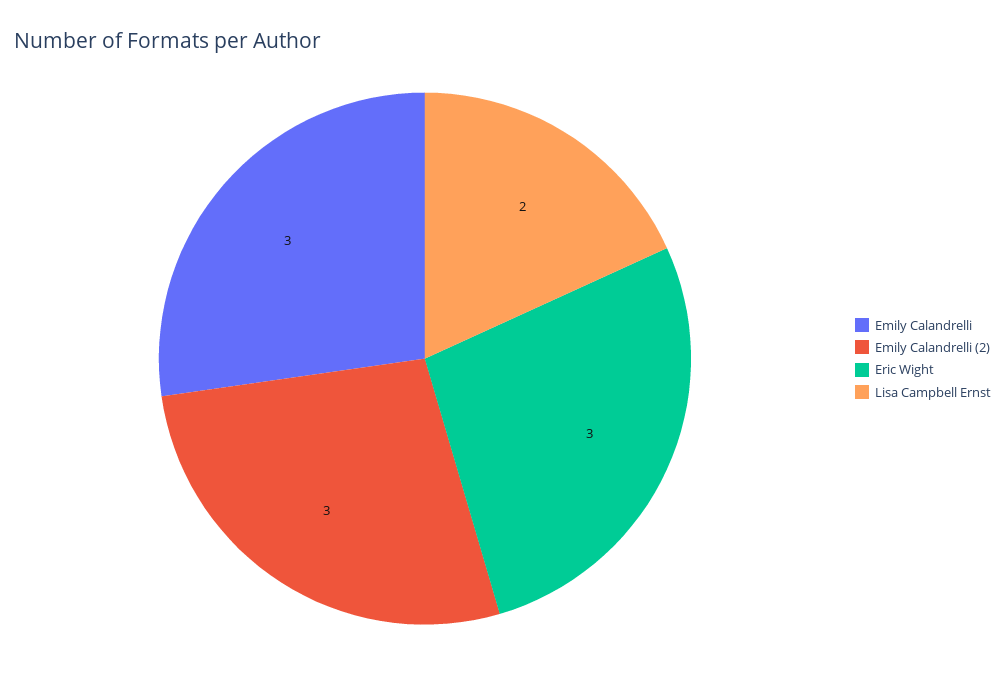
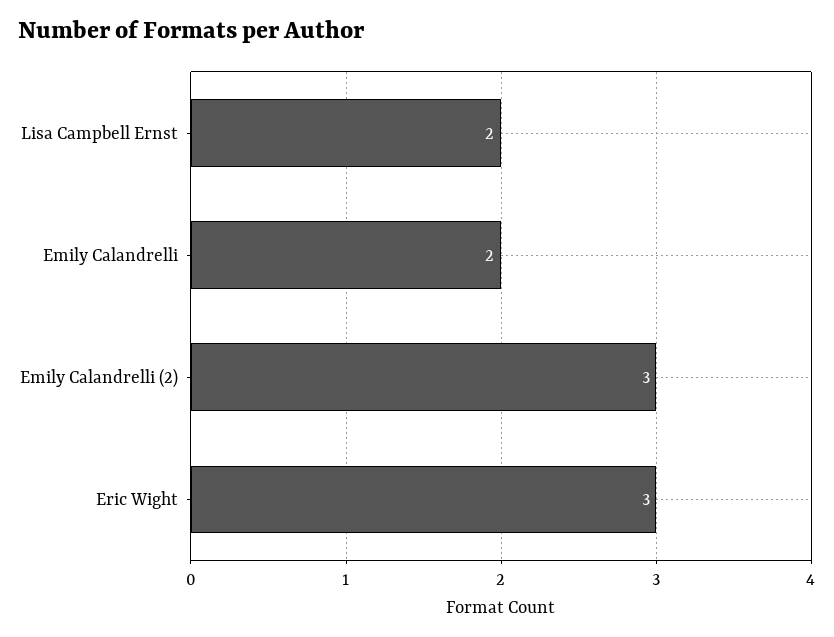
Emily Calandrelli: 3 -> 2

